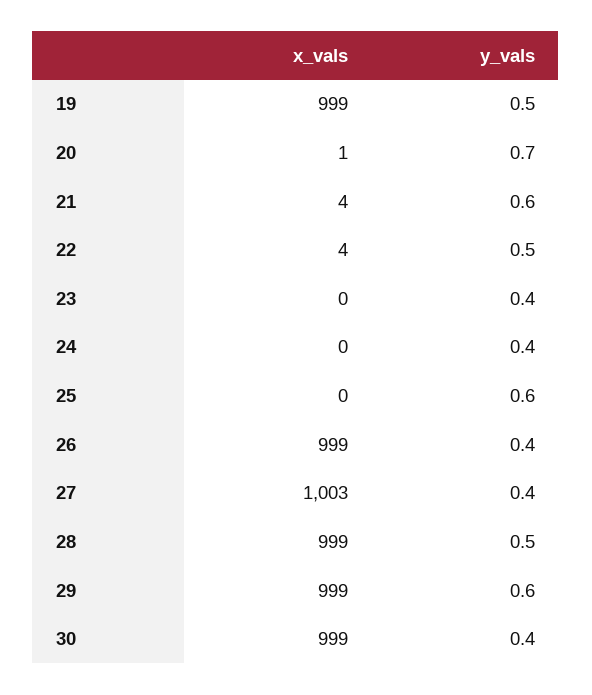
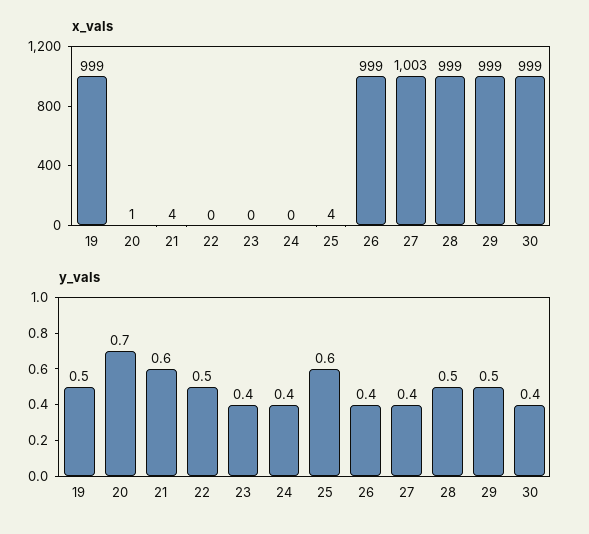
x_vals, 22: 4 -> 0
x_vals, 25: 0 -> 4
y_vals, 29: 0.6 -> 0.5

